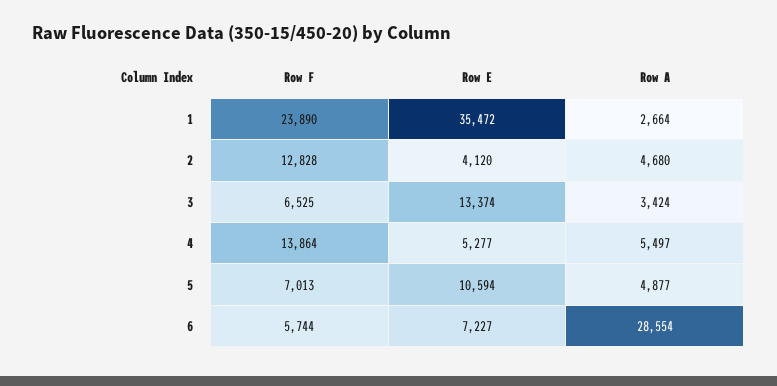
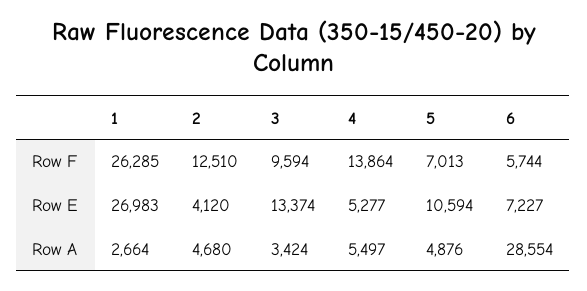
Row F, 1: 23890 -> 26285
Row E, 1: 35472 -> 26983
Row F, 2: 12828 -> 12510
Row F, 3: 6525 -> 9594
Row A, 5: 4877 -> 4876

